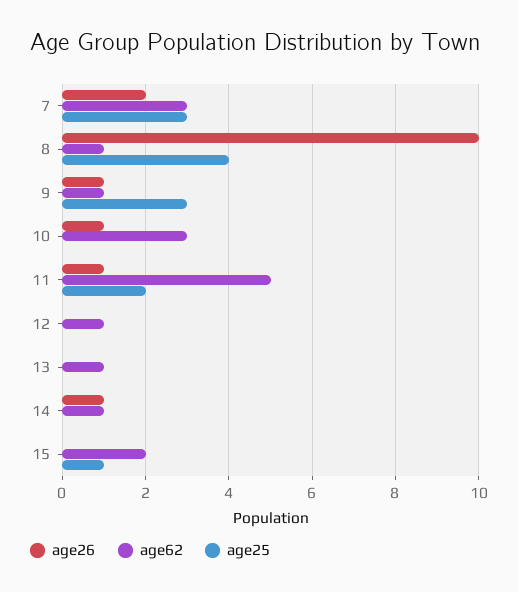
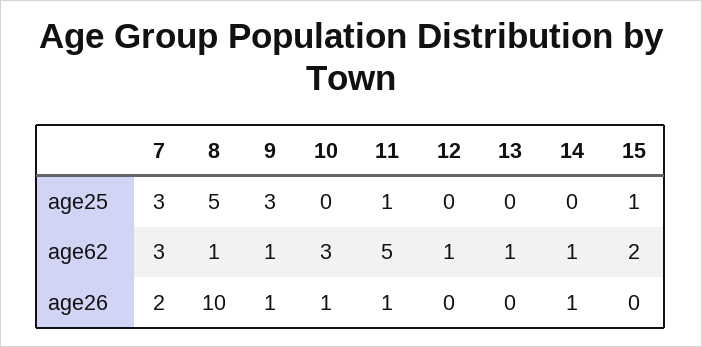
age25, 8: 4 -> 5
age25, 11: 2 -> 1

